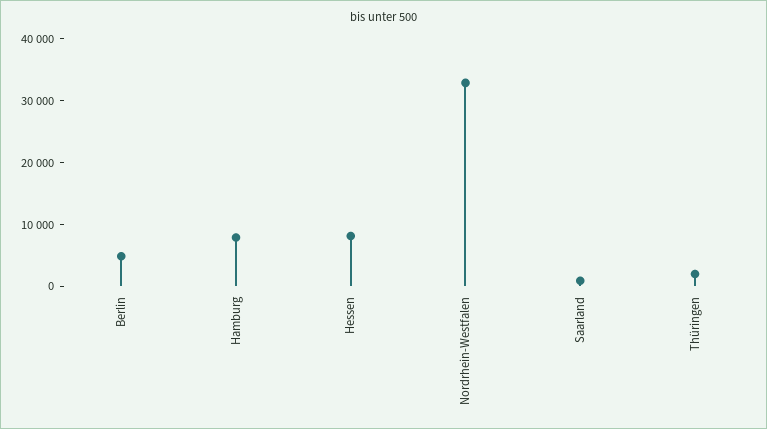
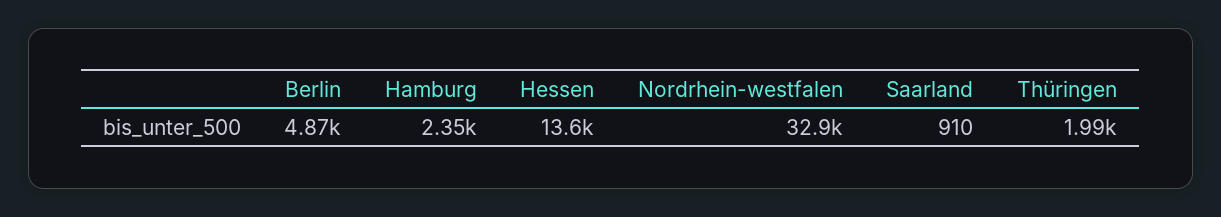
Hamburg: 8000 -> 2350
Hessen: 8000 -> 13600

